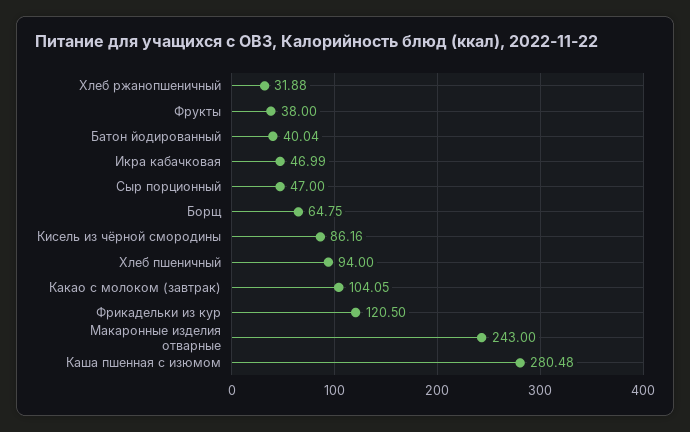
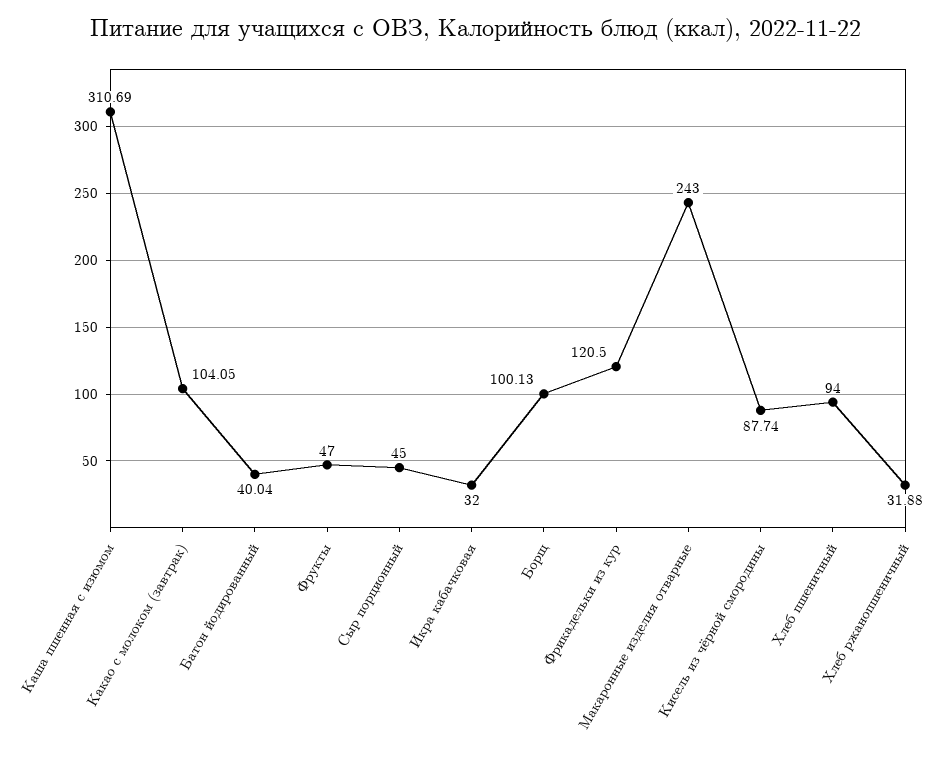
Фрукты: 38 -> 47
Икра кабачковая: 46.99 -> 32
Сыр порционный: 47 -> 45
Борщ: 64.75 -> 100.13
Кисель из чёрной смородины: 86.16 -> 87.74
Каша пшенная с изюмом: 280.48 -> 310.69

